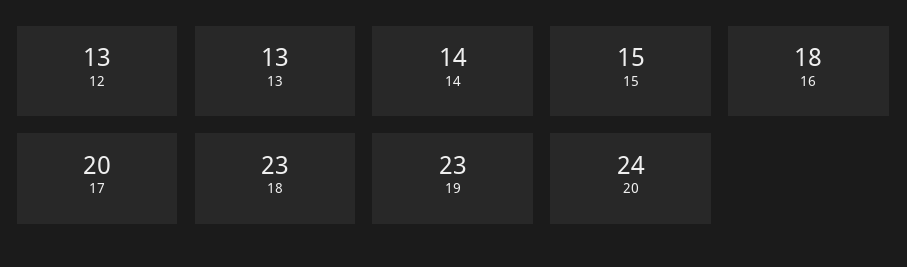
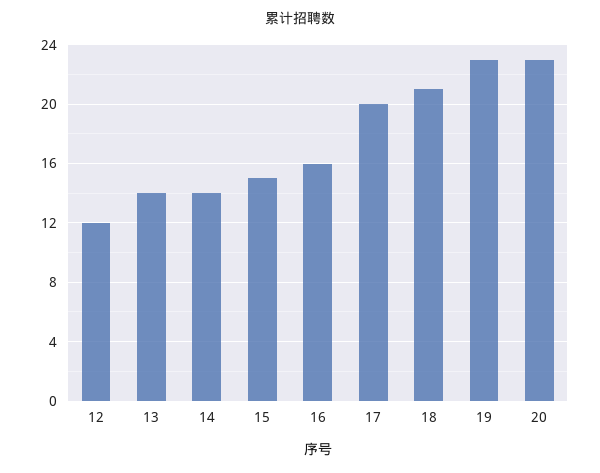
12: 13 -> 12
13: 13 -> 14
16: 18 -> 16
18: 23 -> 21
20: 24 -> 23

